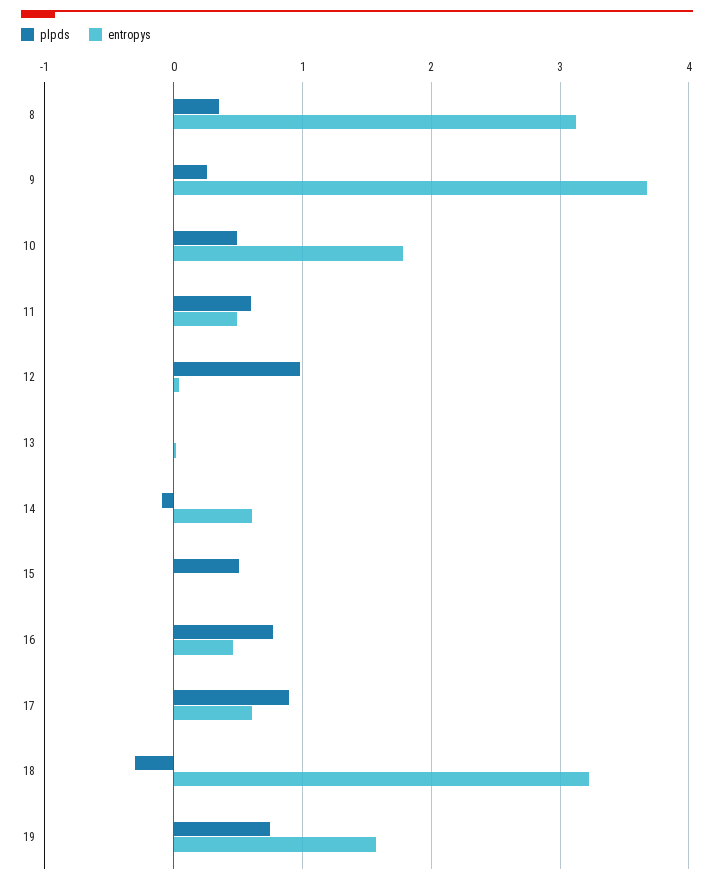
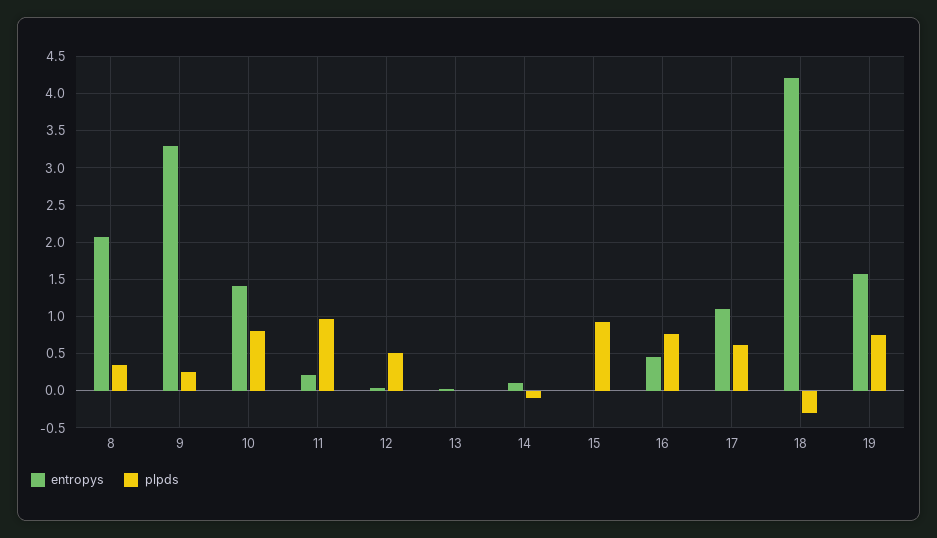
entropys, 8: 3.1 -> 2.1
entropys, 9: 3.7 -> 3.3
plpds, 10: 0.5 -> 0.8
entropys, 10: 1.8 -> 1.4
plpds, 11: 0.6 -> 1
entropys, 11: 0.5 -> 0.2
plpds, 12: 1 -> 0.5
entropys, 14: 0.6 -> 0.1
plpds, 15: 0.5 -> 0.9
plpds, 17: 0.9 -> 0.6
entropys, 17: 0.6 -> 1.1
entropys, 18: 3.2 -> 4.2

